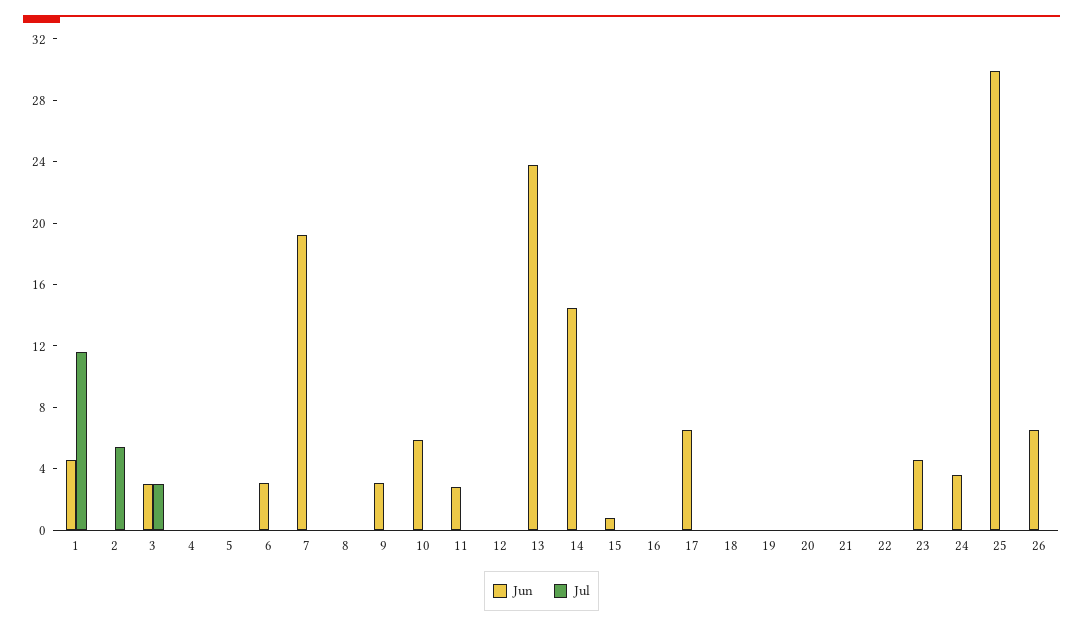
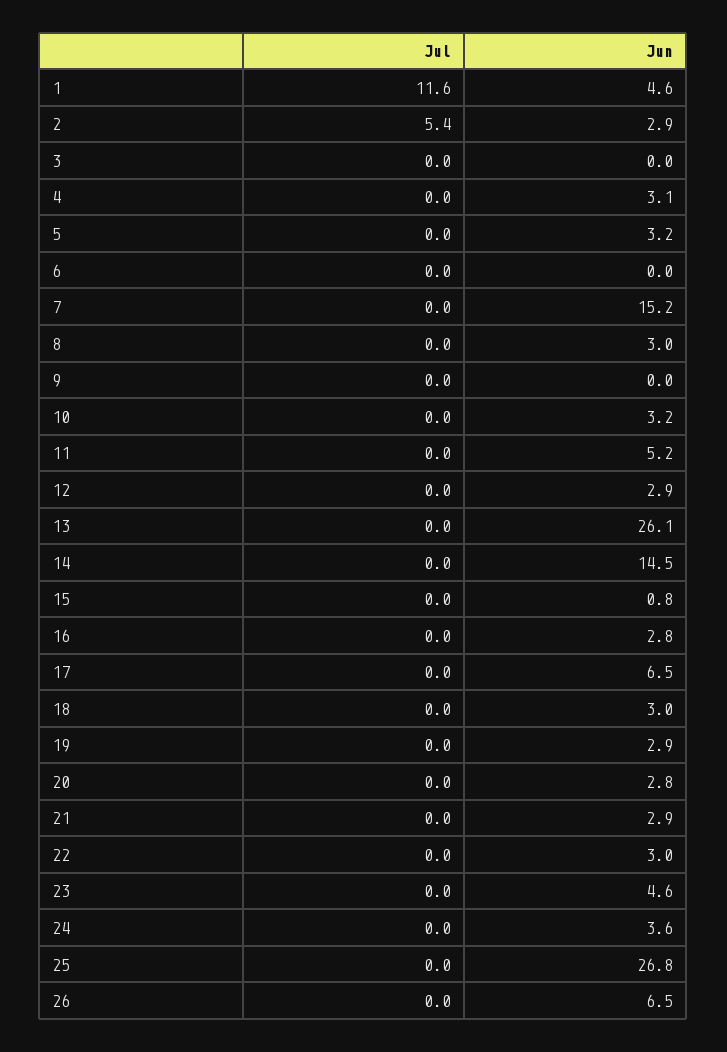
Jun, 2: 0 -> 2.9
Jun, 3: 3 -> 0
Jul, 3: 3 -> 0
Jun, 4: 0 -> 3.1
Jun, 5: 0 -> 3.2
Jun, 6: 3 -> 0
Jun, 7: 19 -> 15.2
Jun, 8: 0 -> 3
Jun, 9: 3 -> 0
Jun, 10: 6 -> 3.2
Jun, 11: 3 -> 5.2
Jun, 12: 0 -> 2.9
Jun, 13: 24 -> 26.1
Jun, 16: 0 -> 2.8
Jun, 18: 0 -> 3
Jun, 19: 0 -> 2.9
Jun, 20: 0 -> 2.8
Jun, 21: 0 -> 2.9
Jun, 22: 0 -> 3
Jun, 25: 30 -> 26.8

